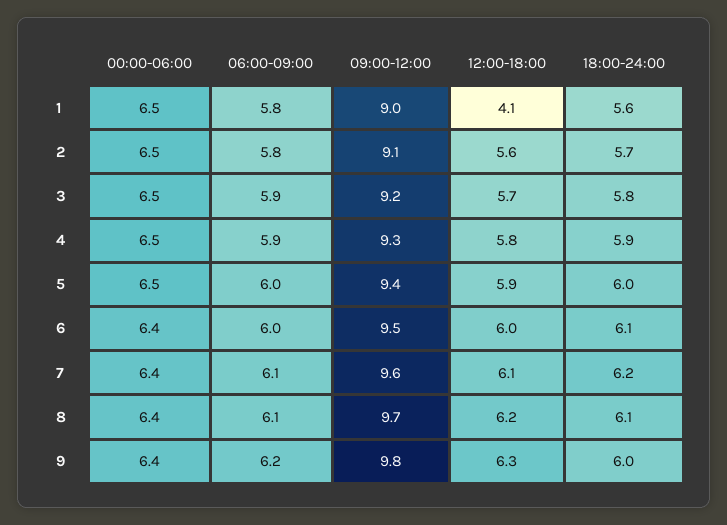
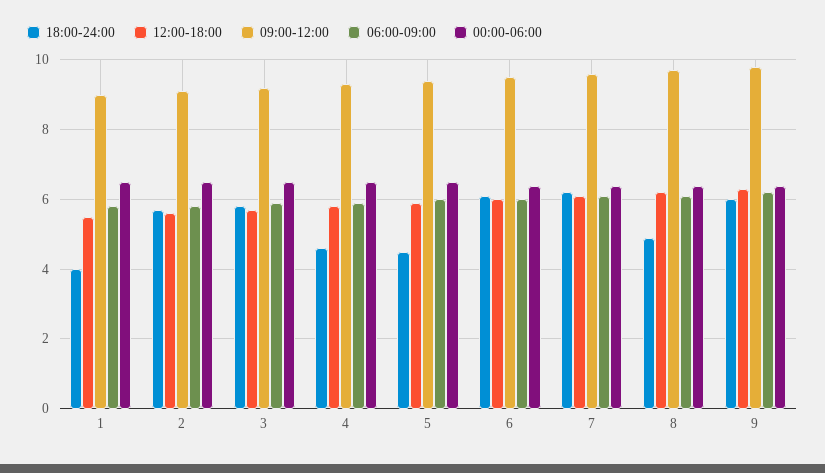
12:00-18:00, 1: 4.1 -> 5.5
18:00-24:00, 1: 5.6 -> 4
18:00-24:00, 4: 5.9 -> 4.5
18:00-24:00, 5: 6 -> 4.5
18:00-24:00, 8: 6.1 -> 5

